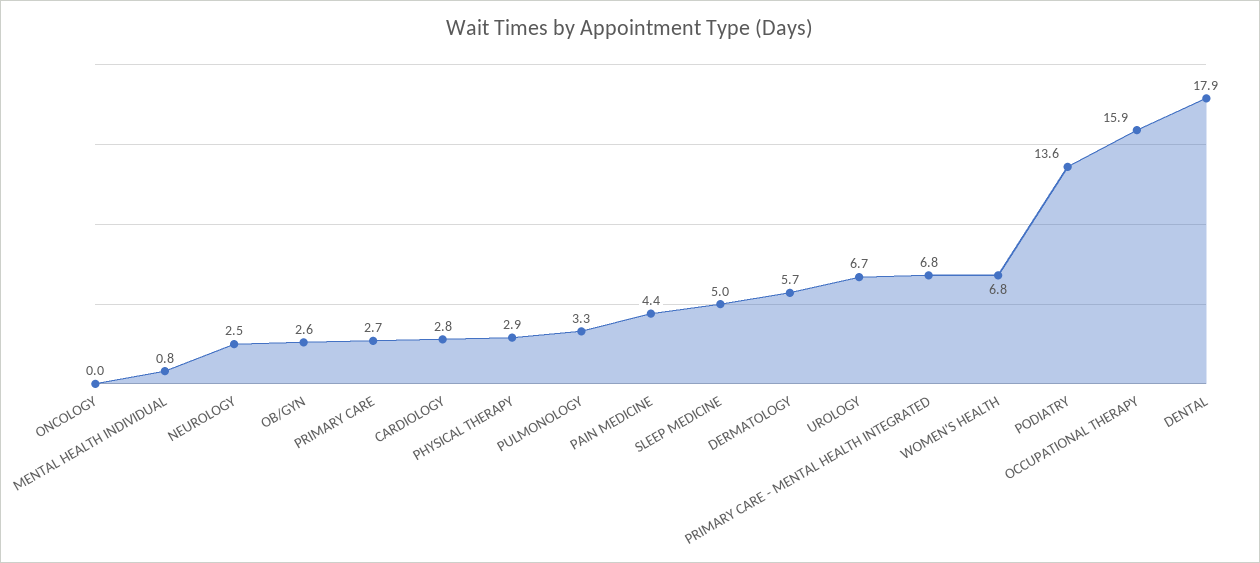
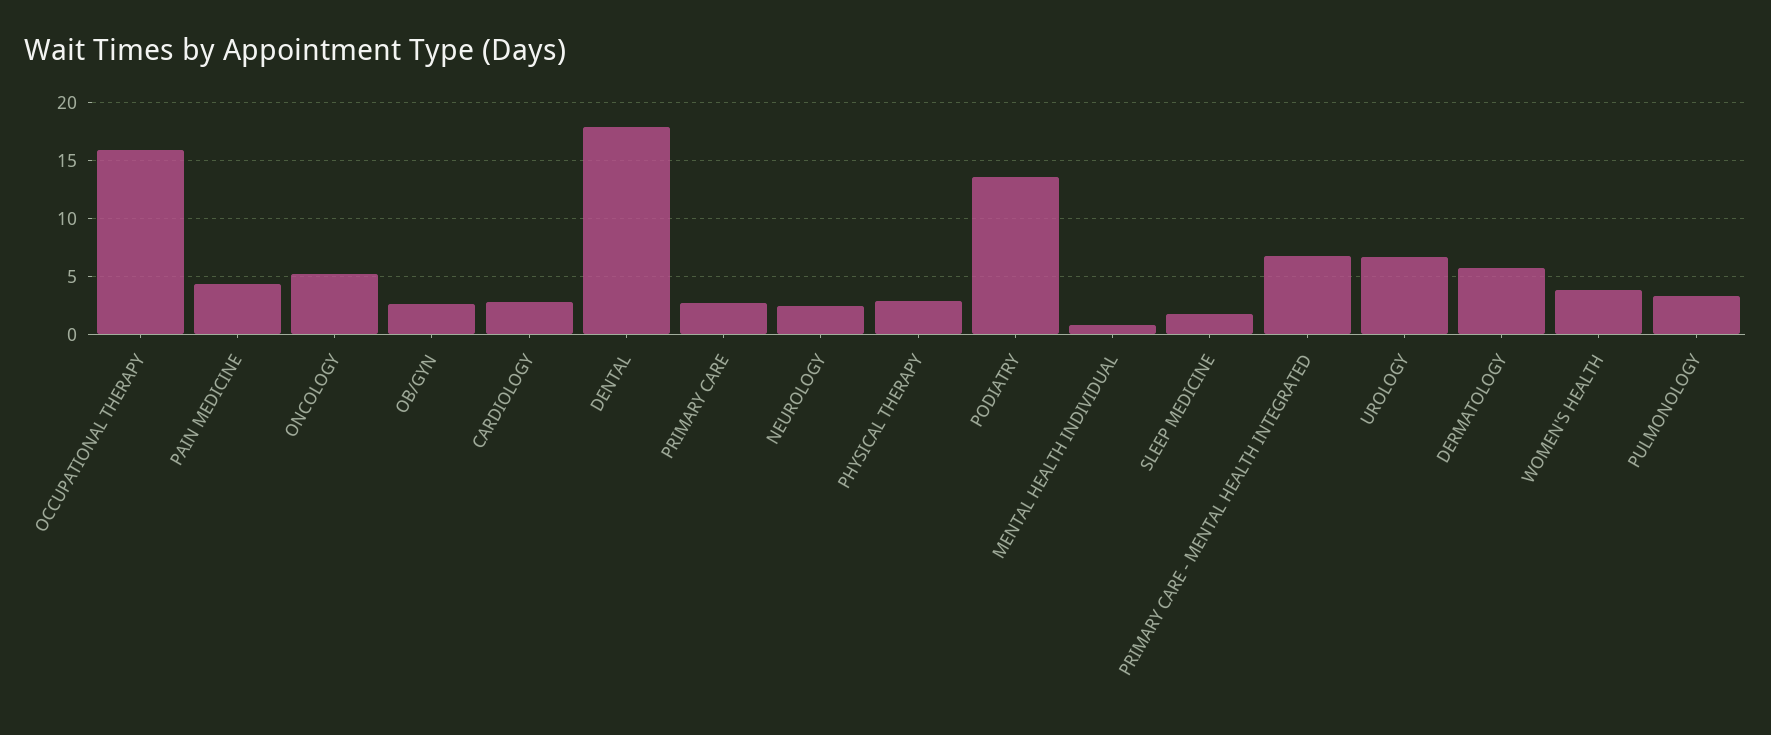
ONCOLOGY: 0 -> 5
SLEEP MEDICINE: 5 -> 2
WOMEN'S HEALTH: 6.8 -> 4

